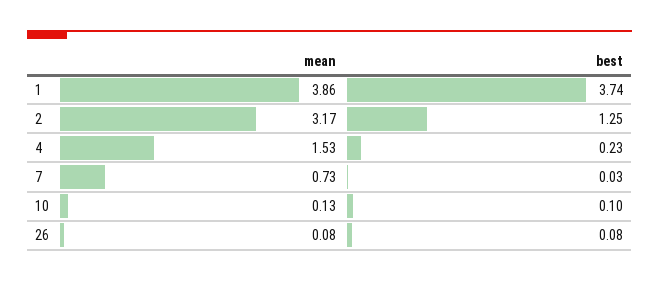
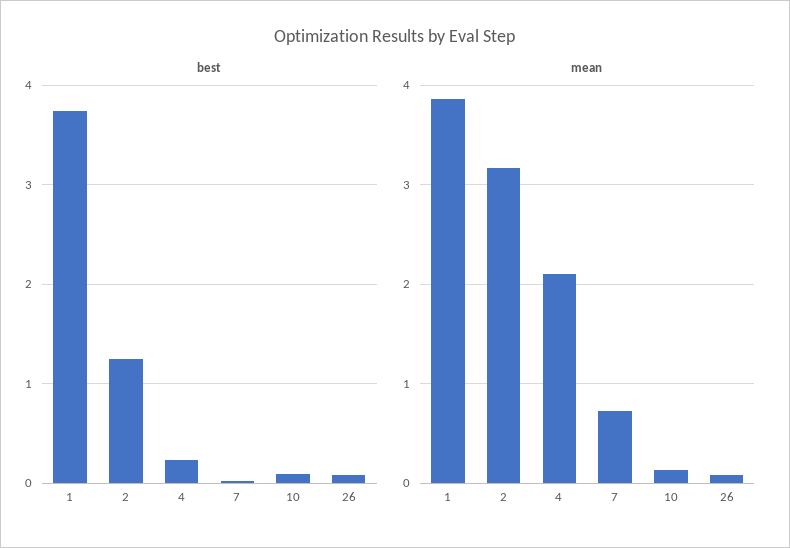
mean, 4: 1.53 -> 2.1

